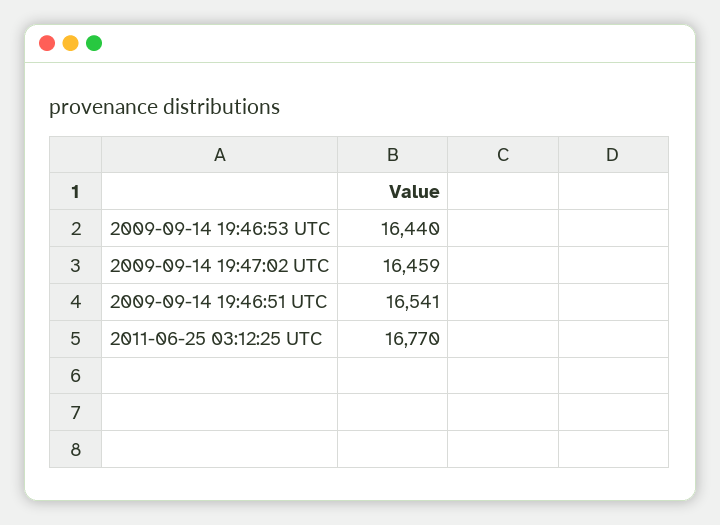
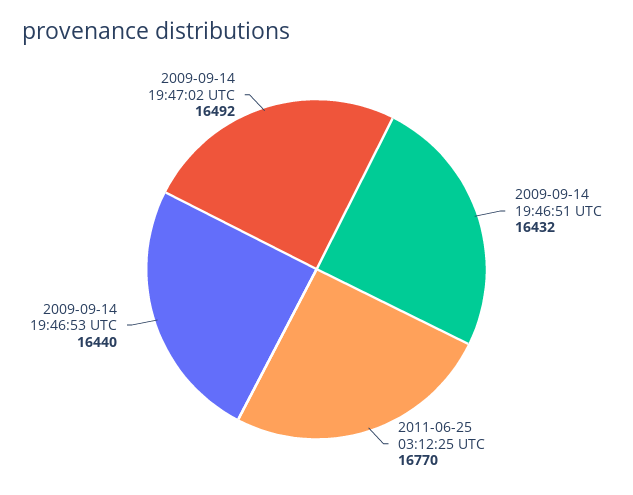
2009-09-14 19:47:02 UTC: 16459 -> 16492
2009-09-14 19:46:51 UTC: 16541 -> 16432

